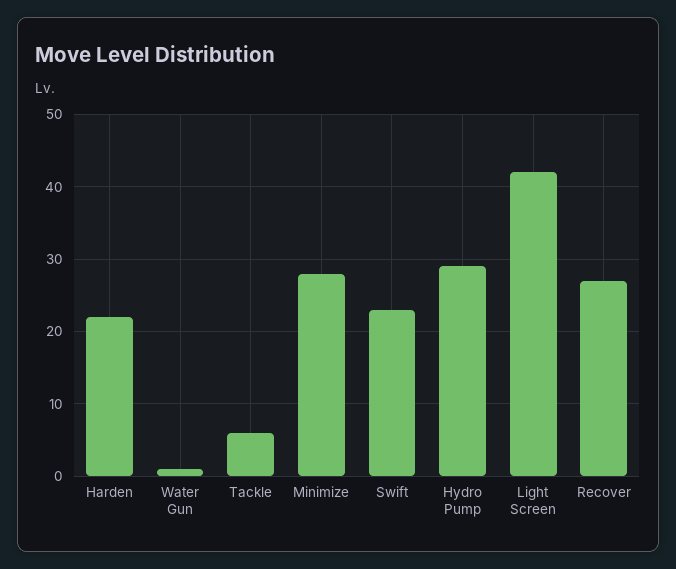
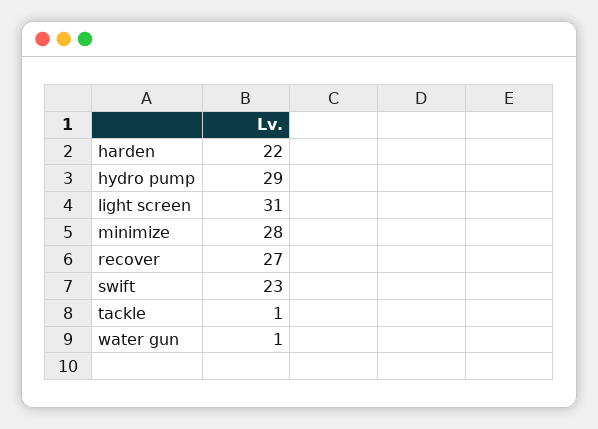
Tackle: 6 -> 1
Light Screen: 42 -> 31

